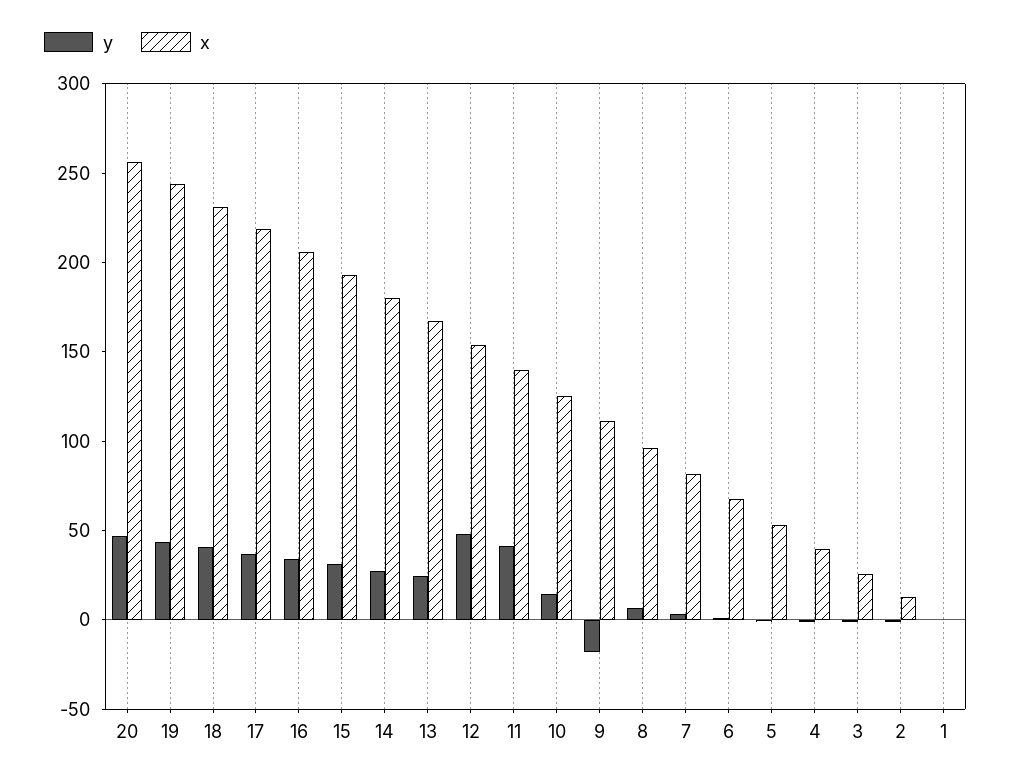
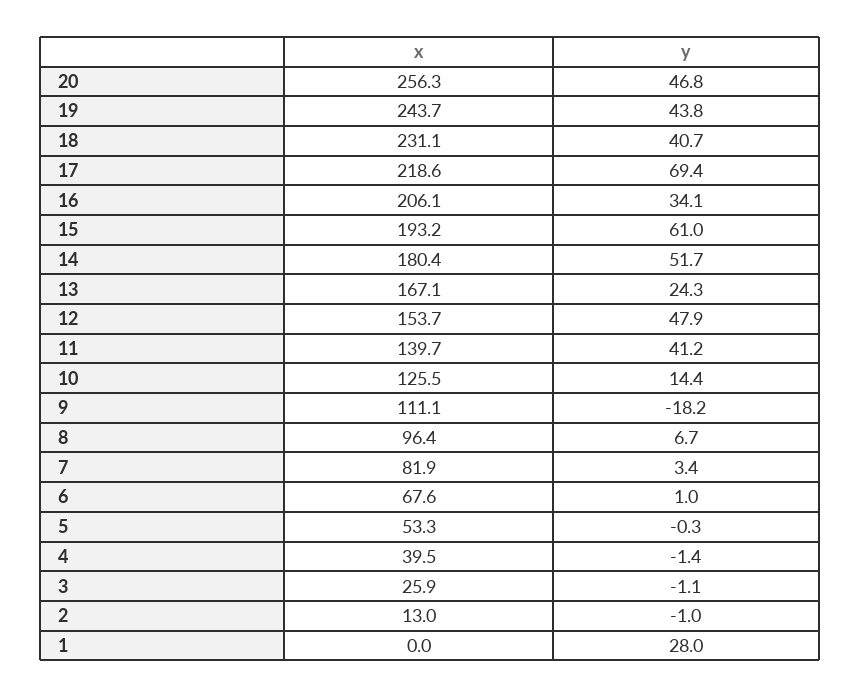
y, 17: 40 -> 69.4
y, 15: 30 -> 61
y, 14: 30 -> 51.7
y, 1: 0 -> 28

